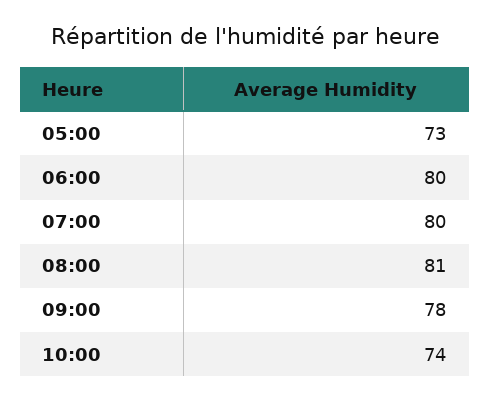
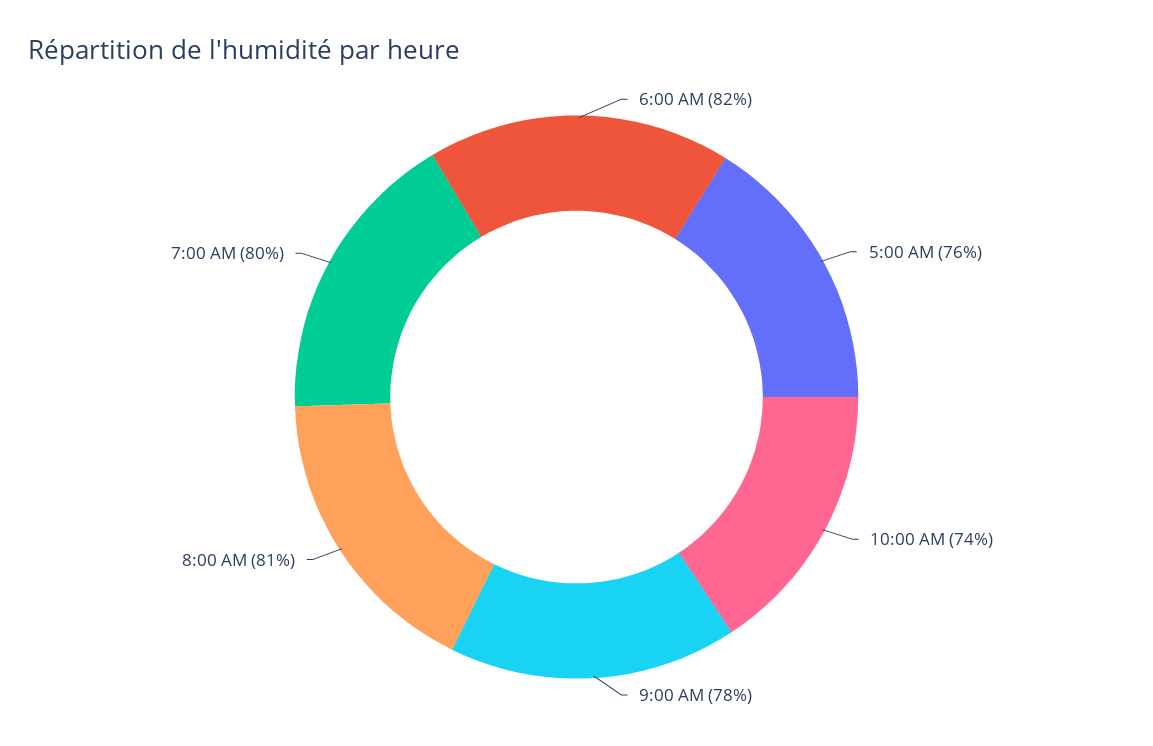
05:00: 73 -> 76
06:00: 80 -> 82

